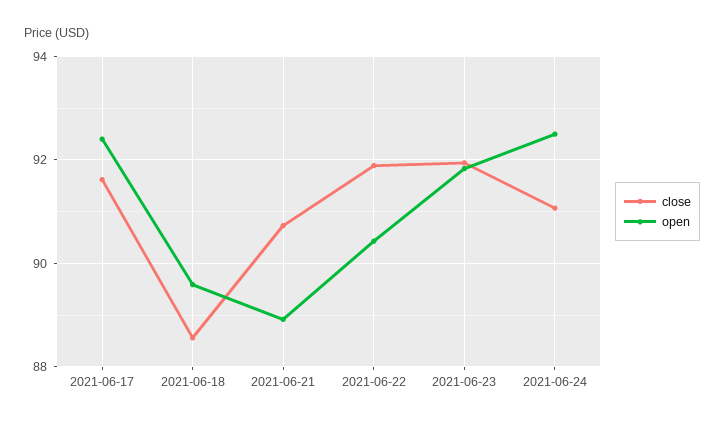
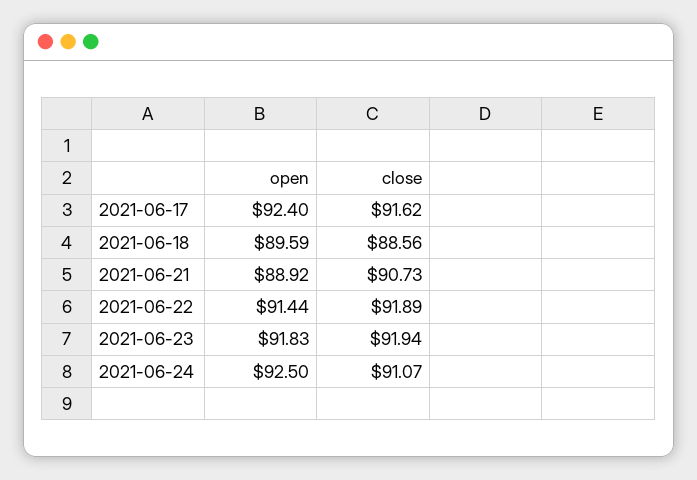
open, 2021-06-22: 90.4 -> 91.44

